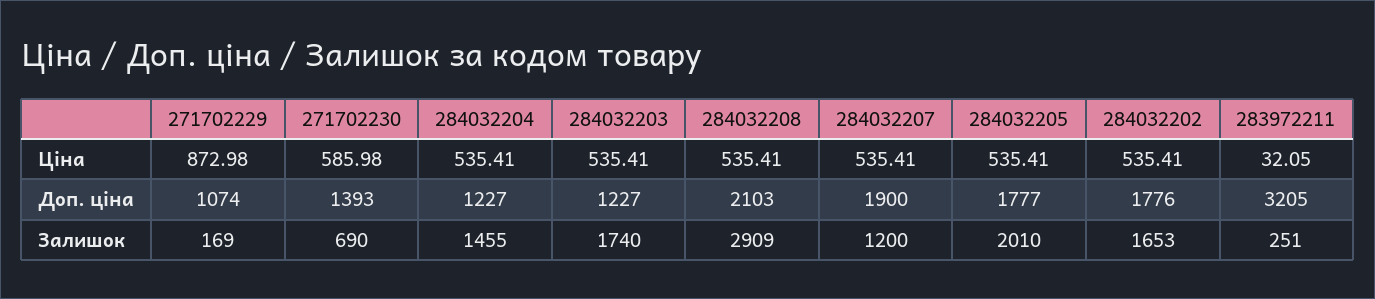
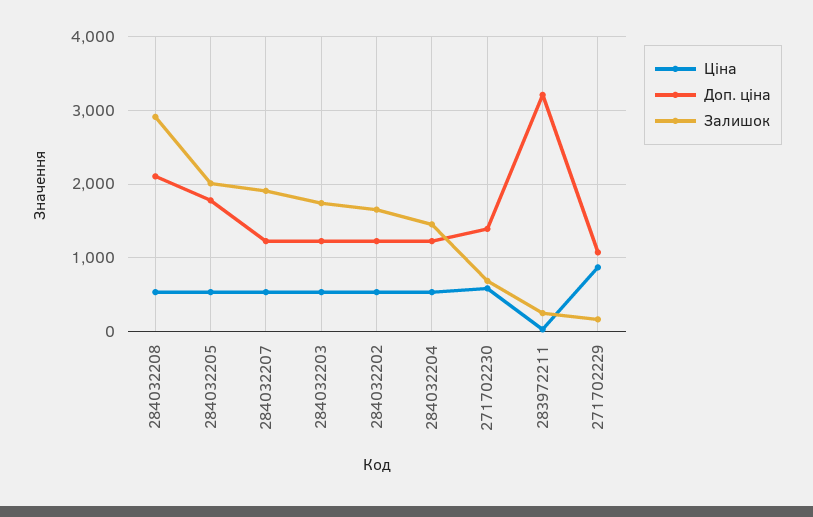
Доп. ціна, 284032207: 1900 -> 1200
Доп. ціна, 284032202: 1776 -> 1200
Залишок, 284032207: 1200 -> 1900

